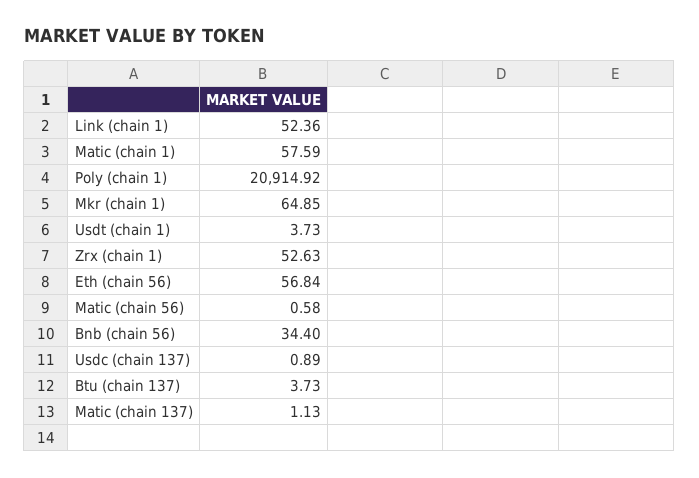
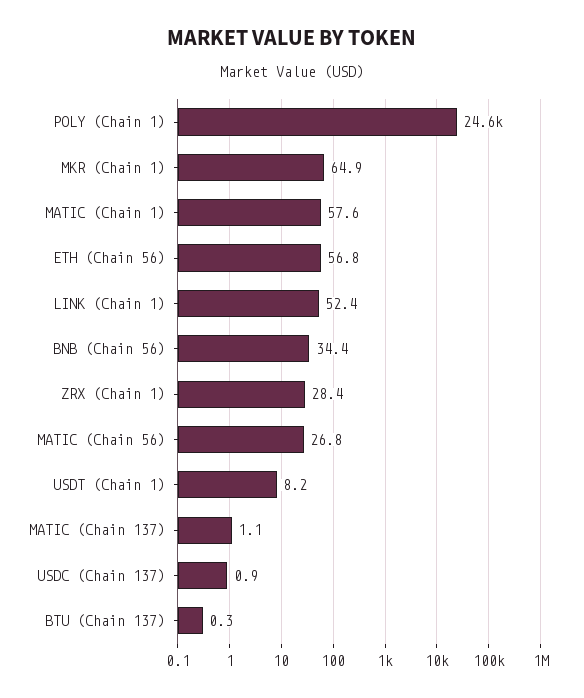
Poly (chain 1): 20914.92 -> 24600
Usdt (chain 1): 3.73 -> 8.2
Zrx (chain 1): 52.63 -> 28.4
Matic (chain 56): 0.58 -> 26.8
Btu (chain 137): 3.73 -> 0.3

